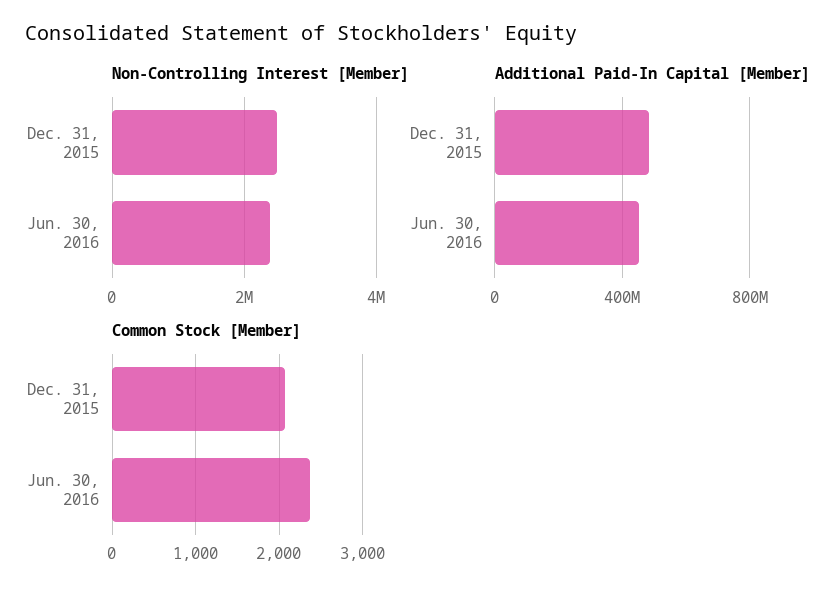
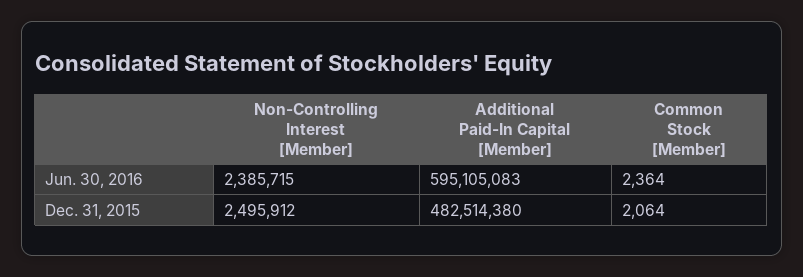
Additional Paid-In Capital [Member], Jun. 30, 2016: 450000000 -> 595105083

